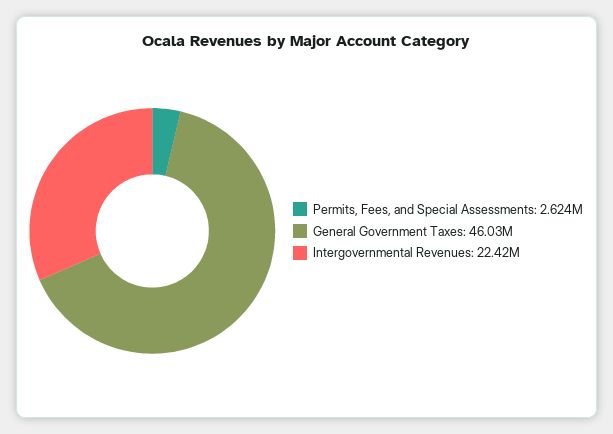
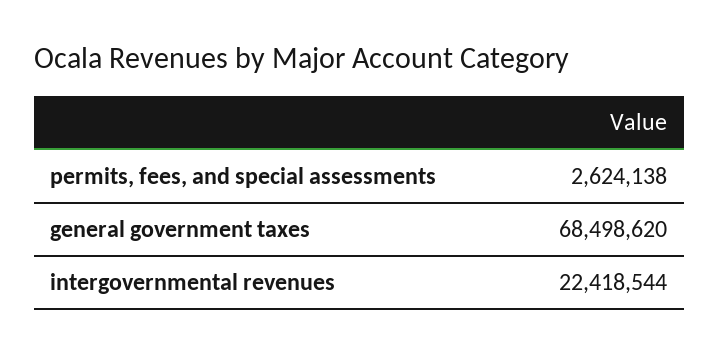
General Government Taxes: 46030000 -> 68498620

